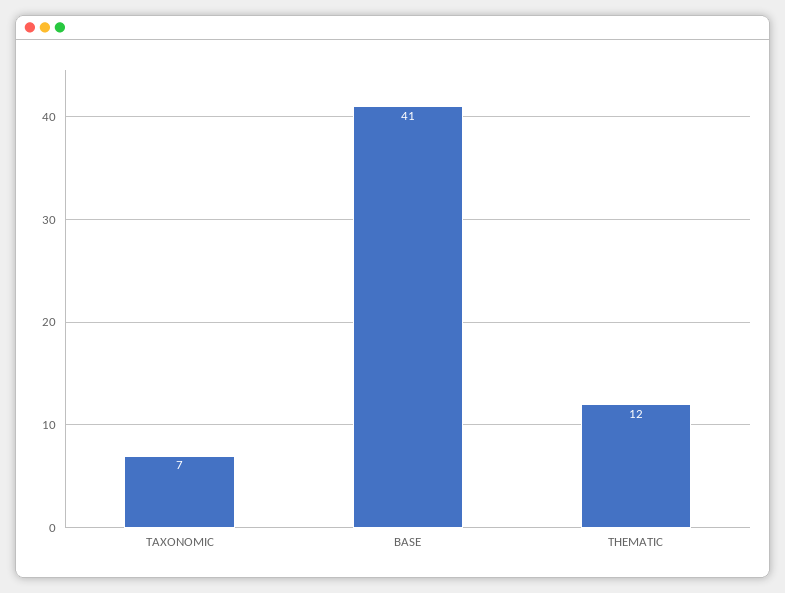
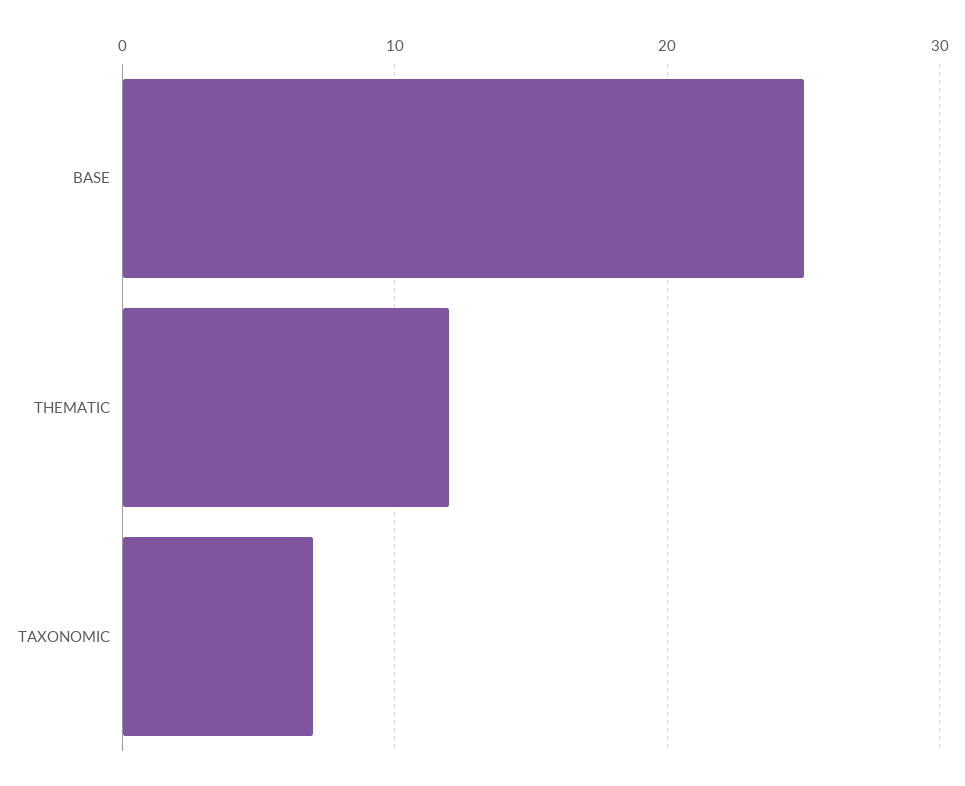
BASE: 41 -> 25

